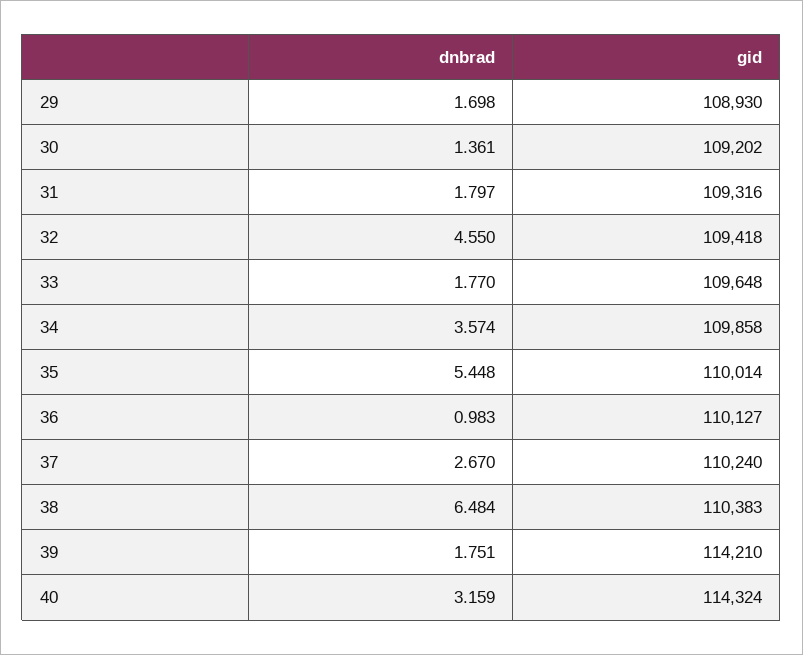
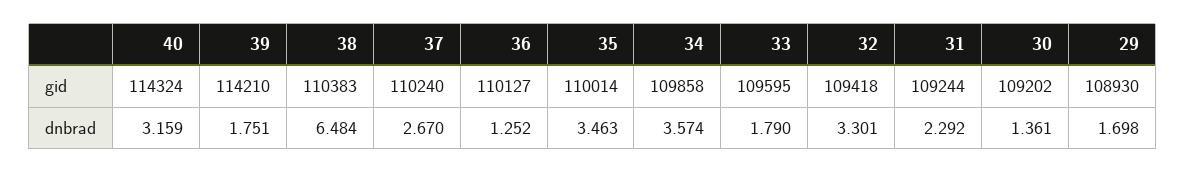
dnbrad, 31: 1.797 -> 2.292
gid, 31: 109316 -> 109244
dnbrad, 32: 4.55 -> 3.301
dnbrad, 33: 1.77 -> 1.79
gid, 33: 109648 -> 109595
dnbrad, 35: 5.448 -> 3.463
dnbrad, 36: 0.983 -> 1.252

